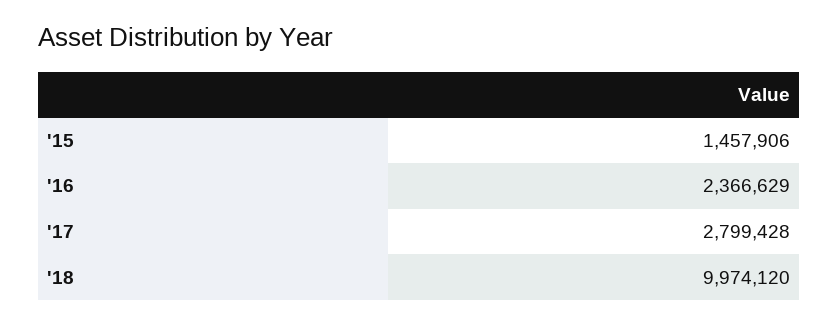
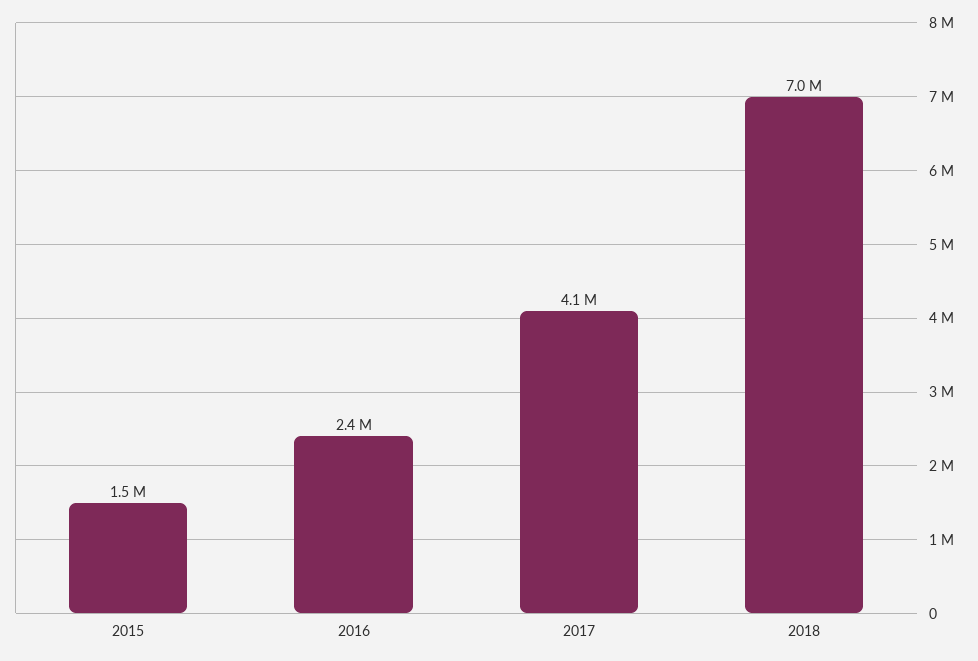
'17: 2799428 -> 4100000
'18: 9974120 -> 7000000

